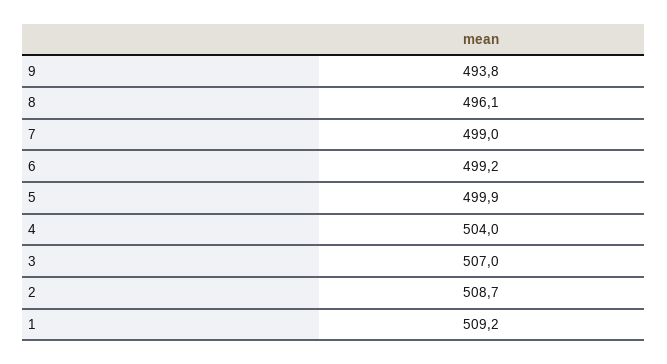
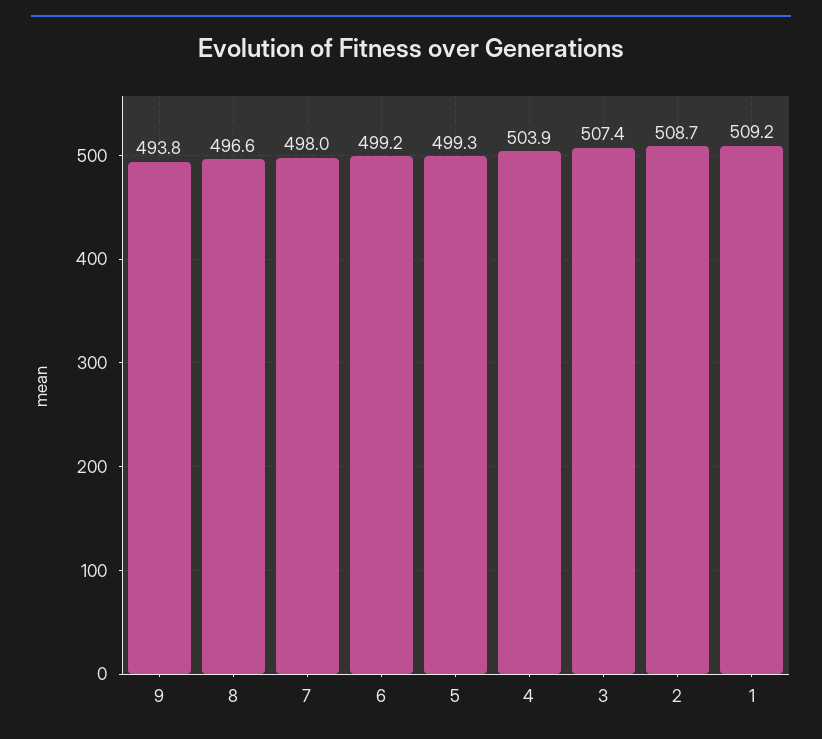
8: 496.1 -> 496.6
7: 499 -> 498
5: 499.9 -> 499.3
4: 504 -> 503.9
3: 507 -> 507.4

